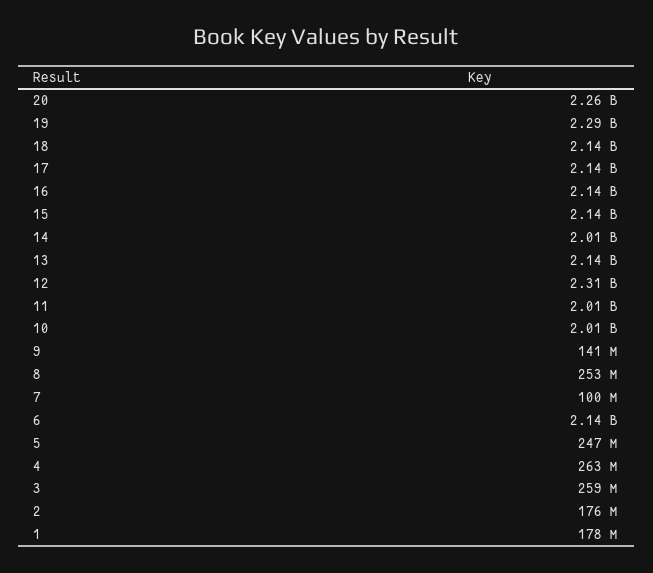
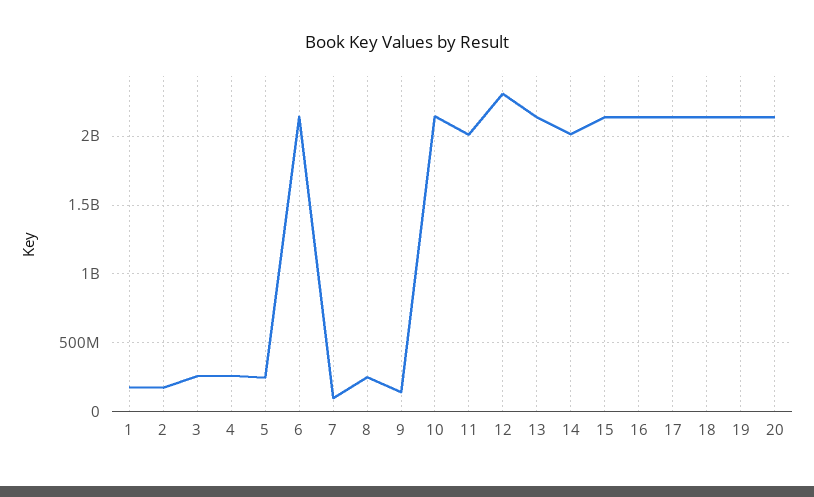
20: 2260000000 -> 2150000000
19: 2290000000 -> 2150000000
10: 2010000000 -> 2150000000

